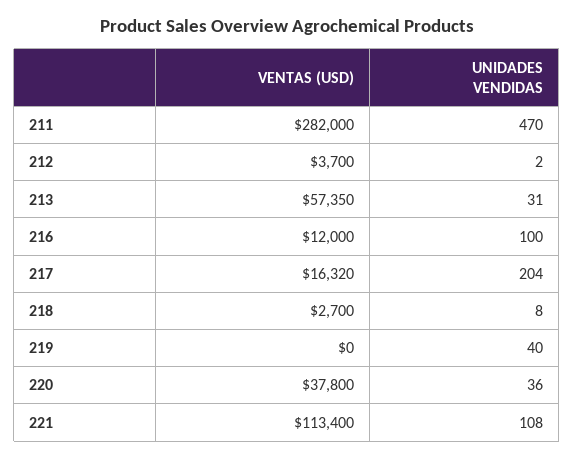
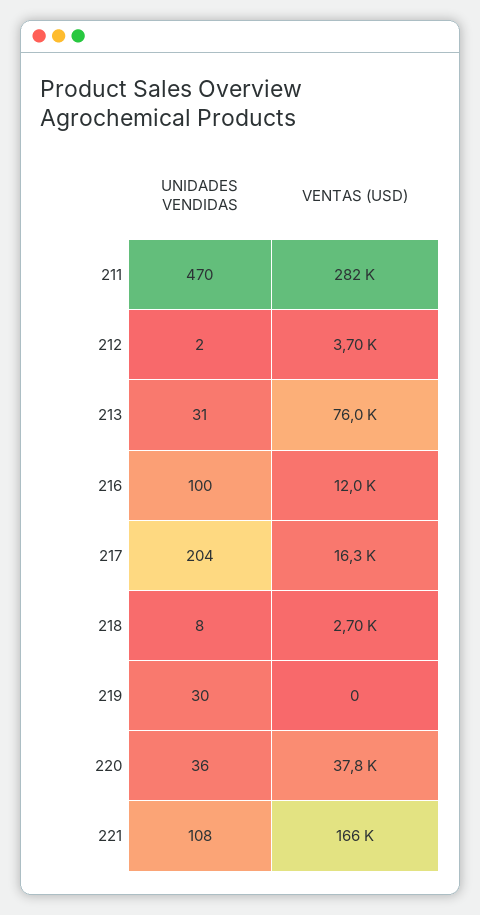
VENTAS (USD), 213: 57350 -> 76000
UNIDADES VENDIDAS, 219: 40 -> 30
VENTAS (USD), 221: 113400 -> 166000

